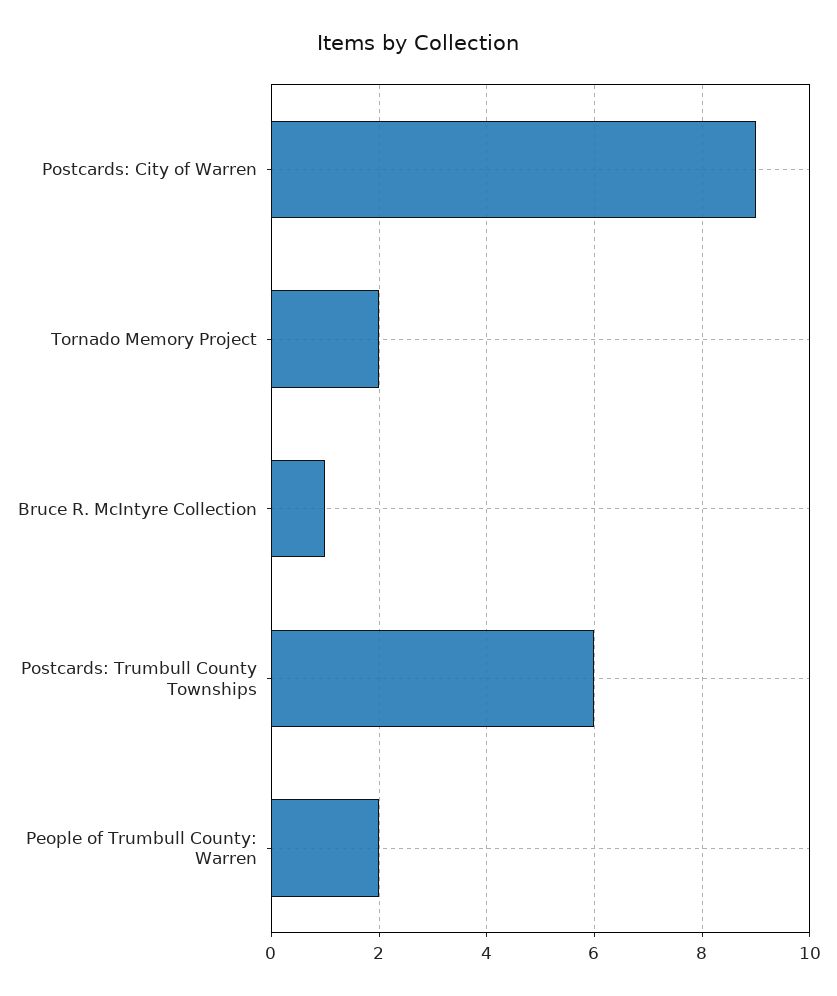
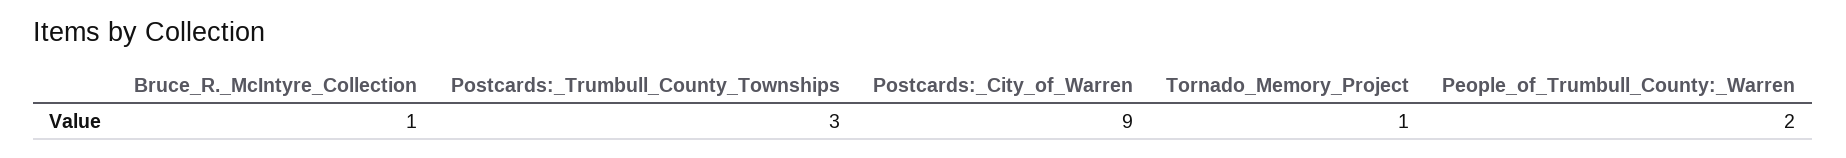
Tornado Memory Project: 2 -> 1
Postcards: Trumbull County Townships: 6 -> 3

